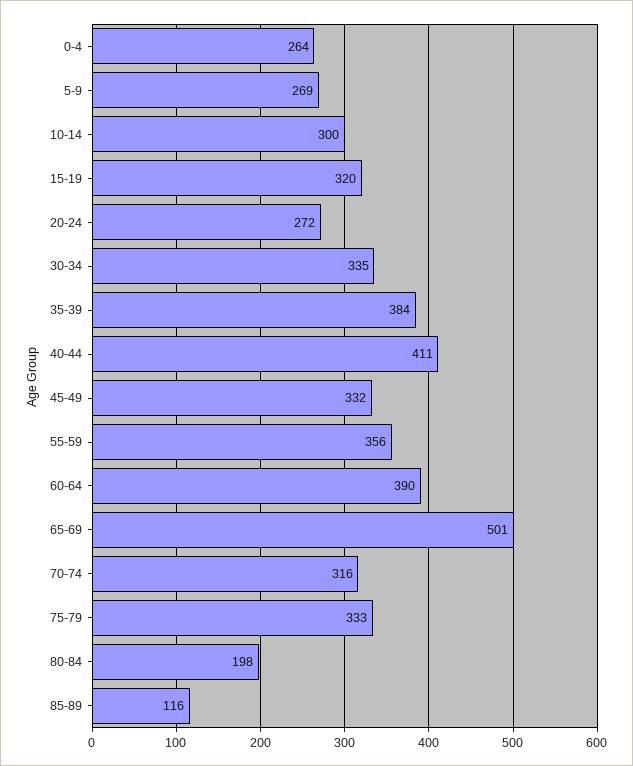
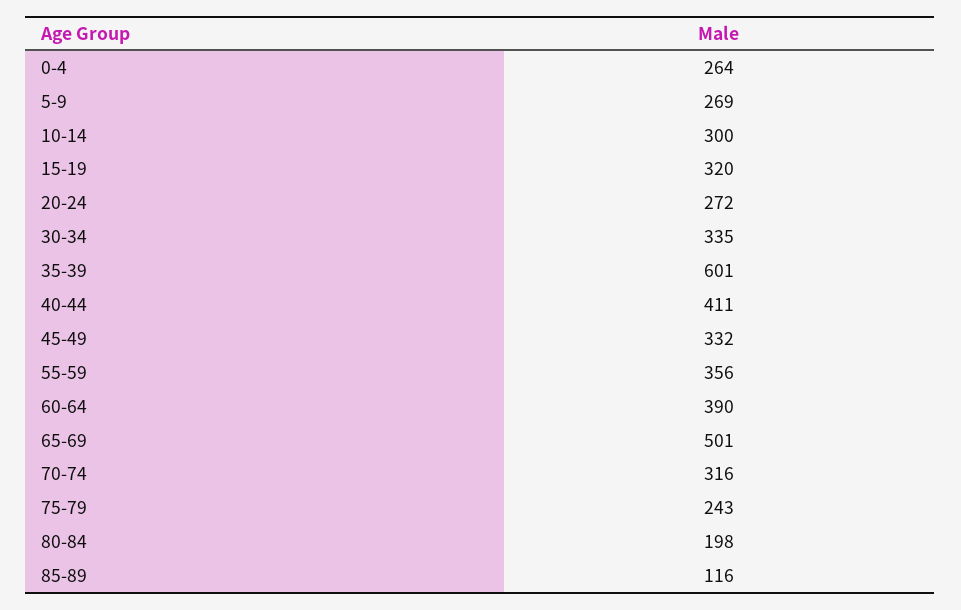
35-39: 384 -> 601
75-79: 333 -> 243

